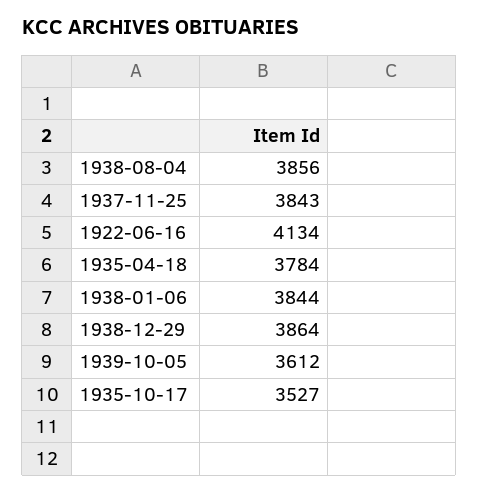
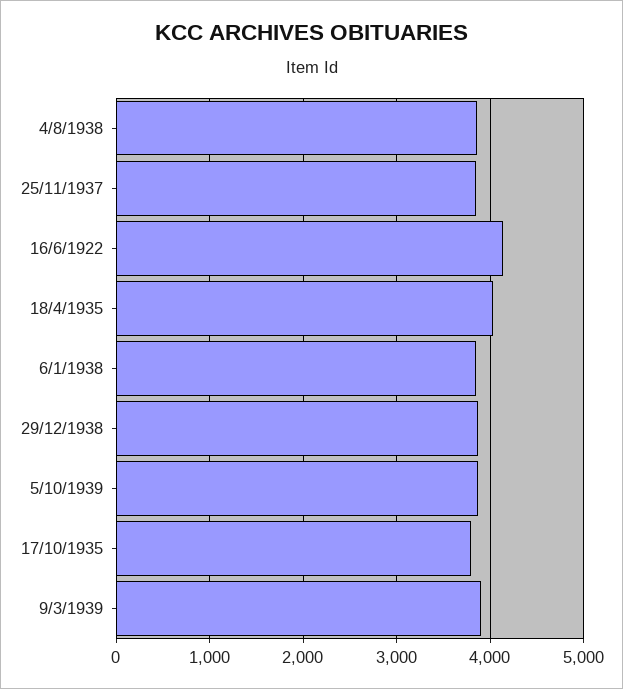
1935-04-18: 3784 -> 4000
1939-10-05: 3612 -> 3900
1935-10-17: 3527 -> 3800
9/3/1939: none -> 3900

